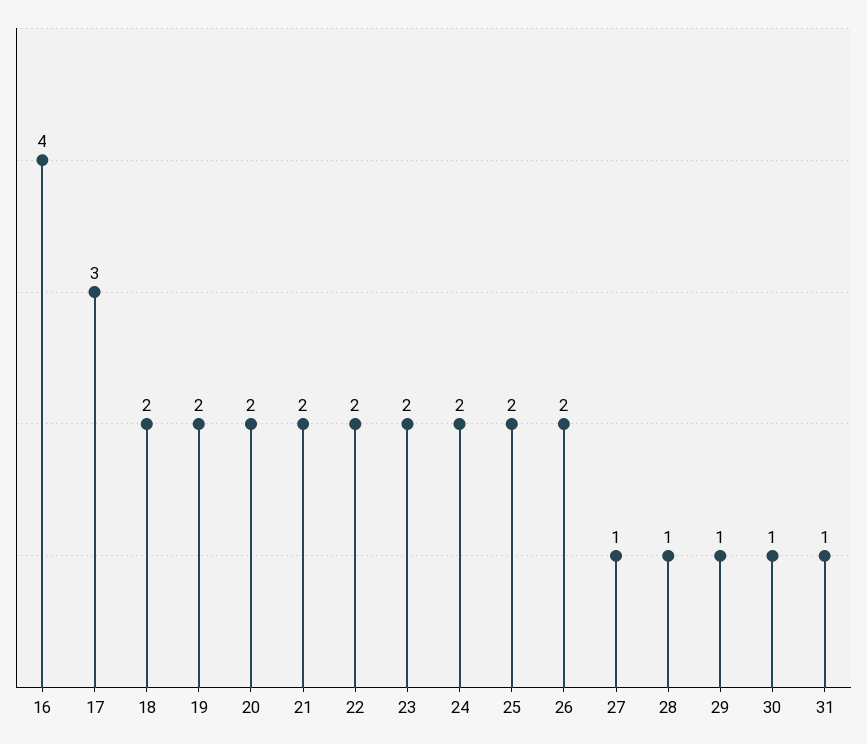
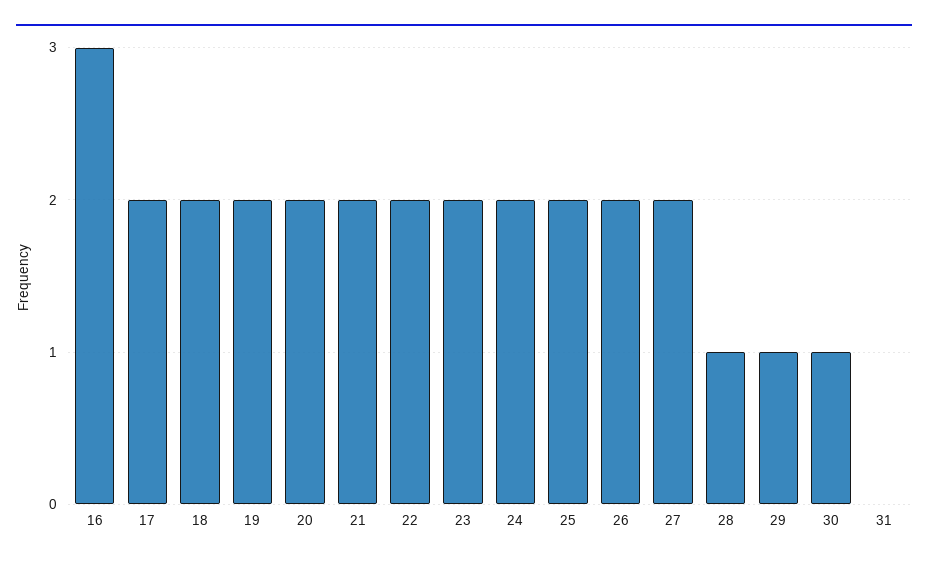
16: 4 -> 3
17: 3 -> 2
27: 1 -> 2
31: 1 -> 0

